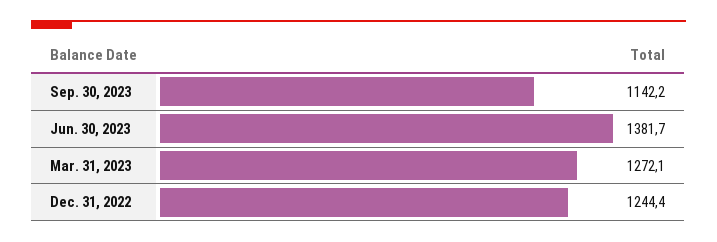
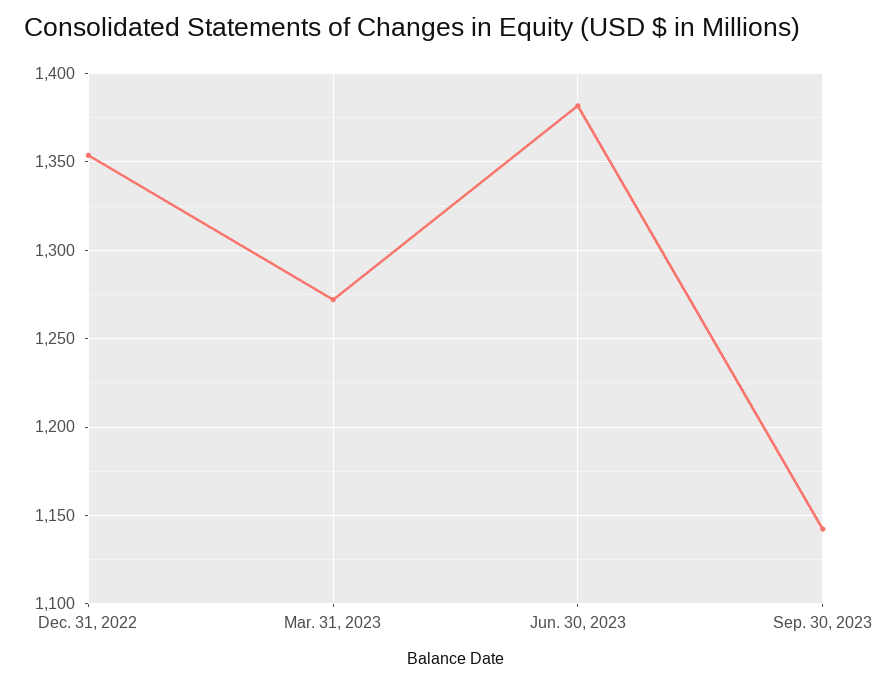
Dec. 31, 2022: 1244.4 -> 1355

